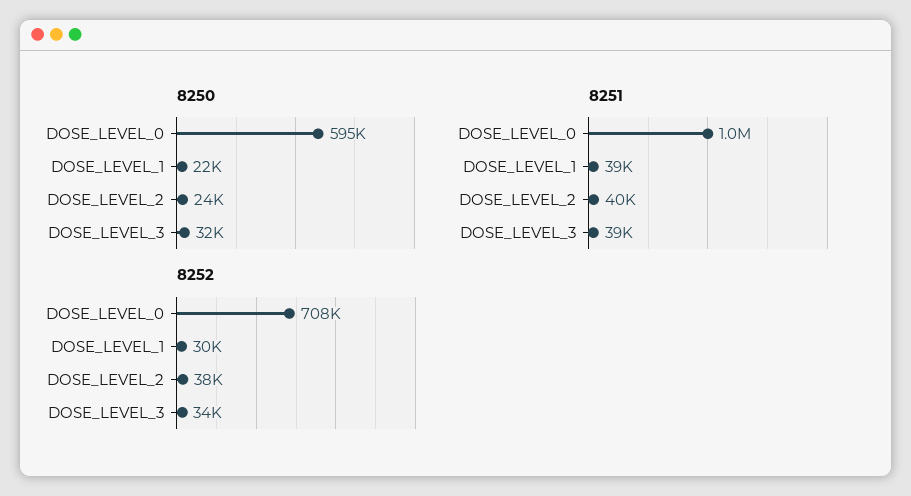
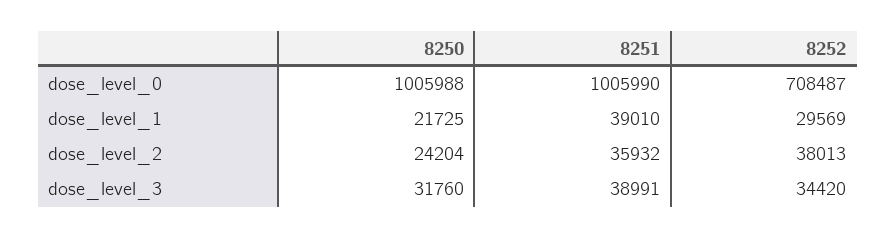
8250, DOSE_LEVEL_0: 595000 -> 1005988
8251, DOSE_LEVEL_2: 40000 -> 35932

